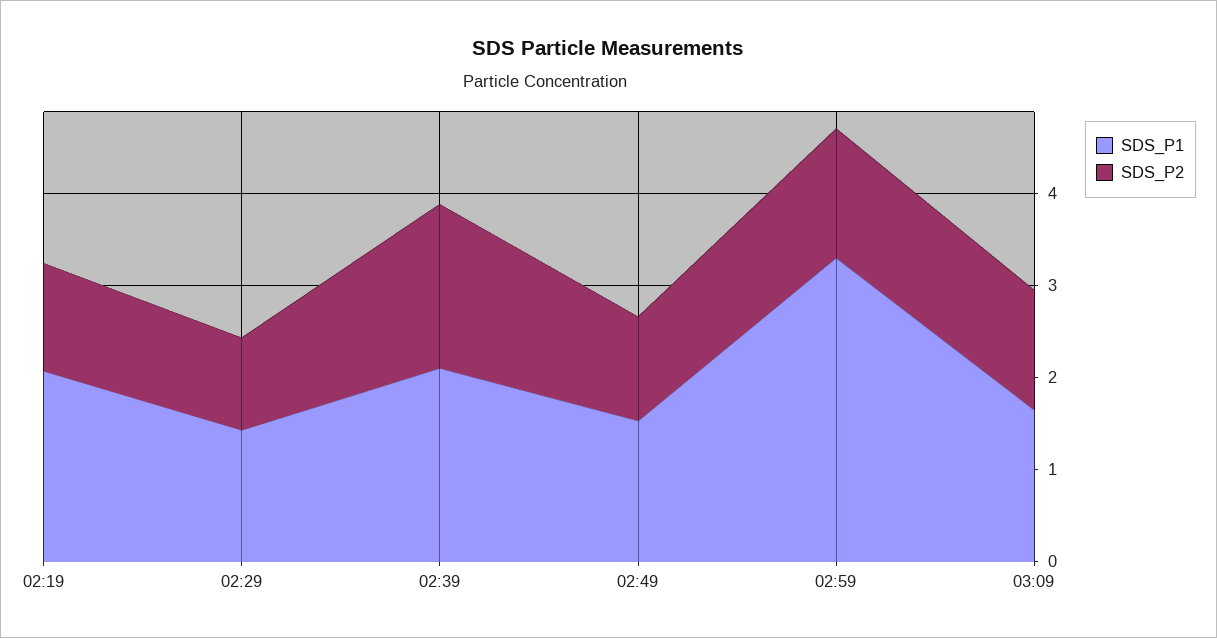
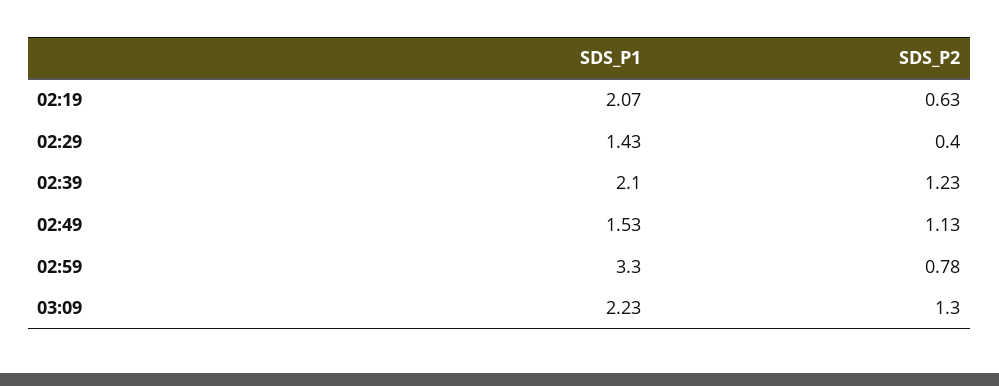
SDS_P2, 02:19: 1.2 -> 0.63
SDS_P2, 02:29: 1 -> 0.4
SDS_P2, 02:39: 1.8 -> 1.23
SDS_P2, 02:59: 1.4 -> 0.78
SDS_P1, 03:09: 1.6 -> 2.23

